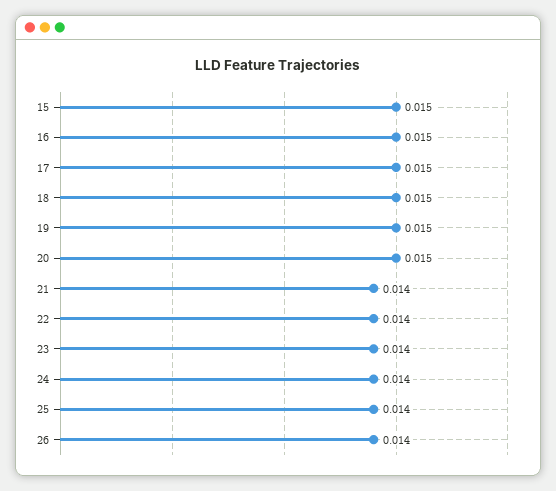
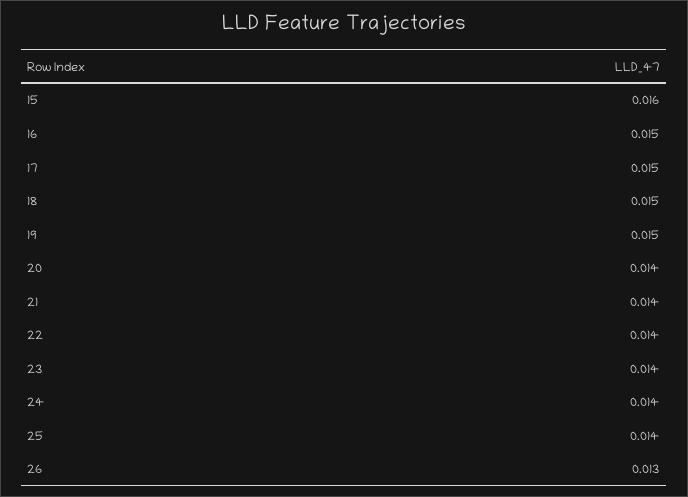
15: 0.015 -> 0.016
20: 0.015 -> 0.014
26: 0.014 -> 0.013

